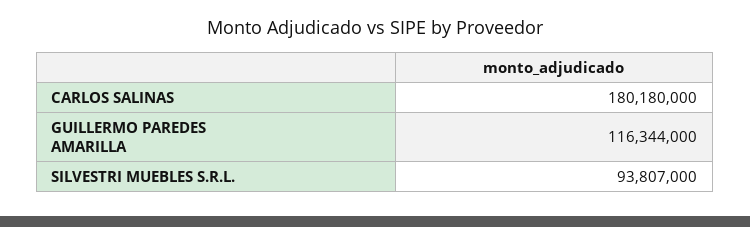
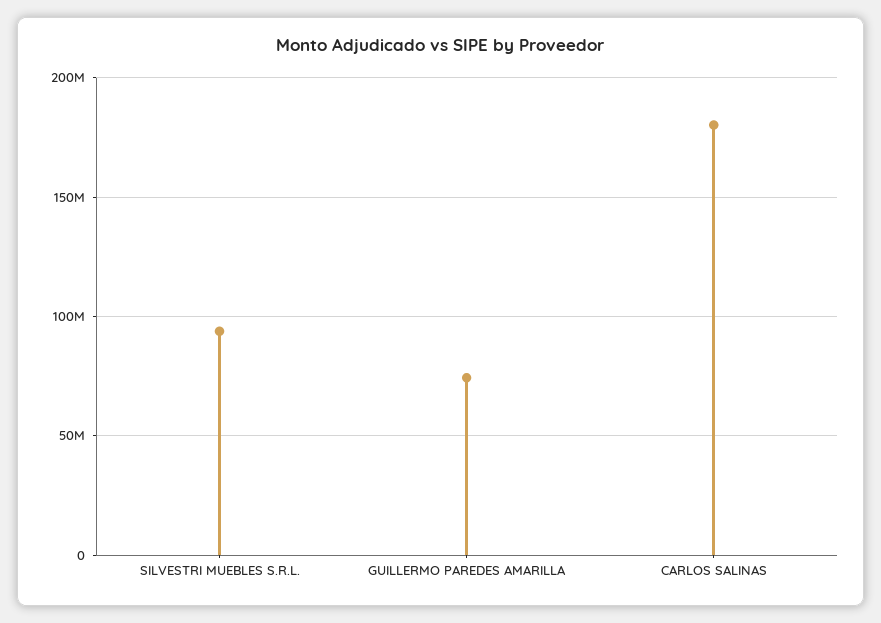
GUILLERMO PAREDES AMARILLA: 116344000 -> 75000000

